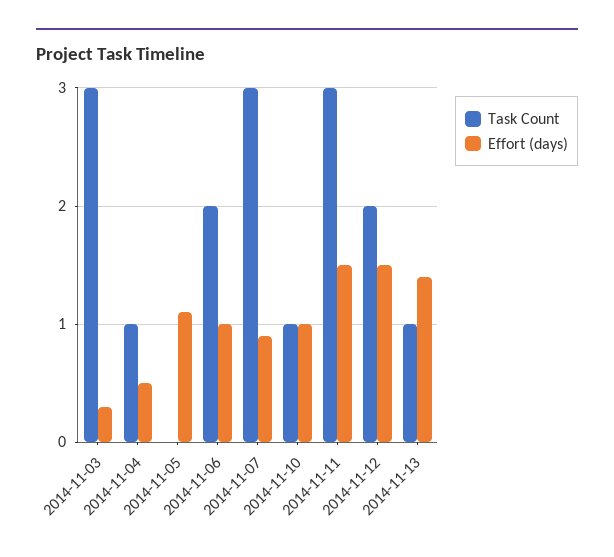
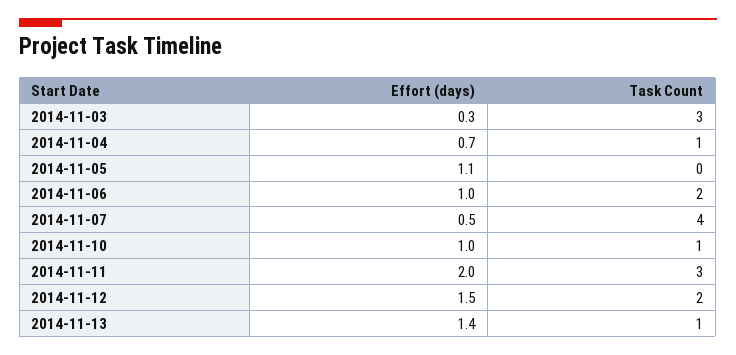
Effort (days), 2014-11-04: 0.5 -> 0.7
Task Count, 2014-11-07: 3 -> 4
Effort (days), 2014-11-07: 0.9 -> 0.5
Effort (days), 2014-11-11: 1.5 -> 2

